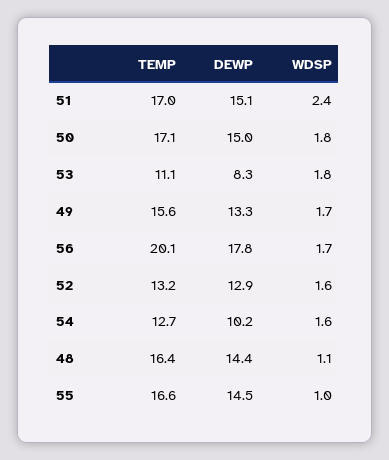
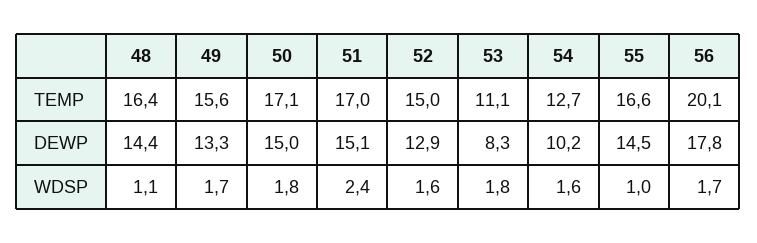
TEMP, 52: 13.2 -> 15

